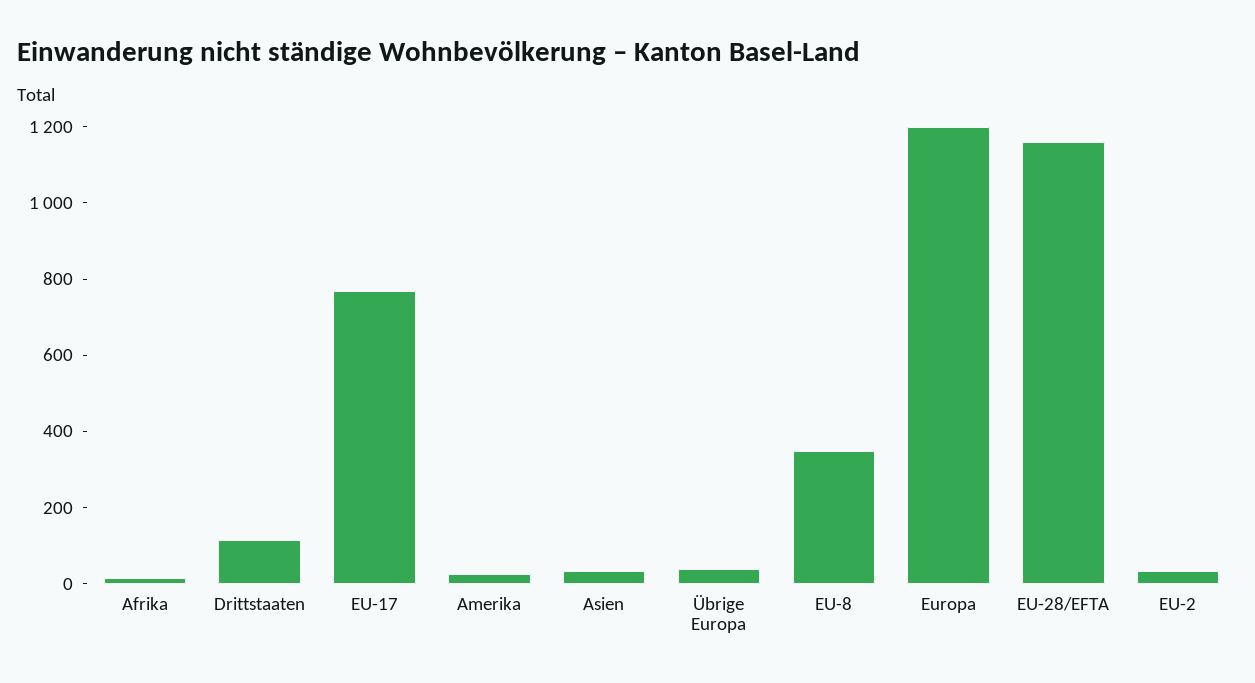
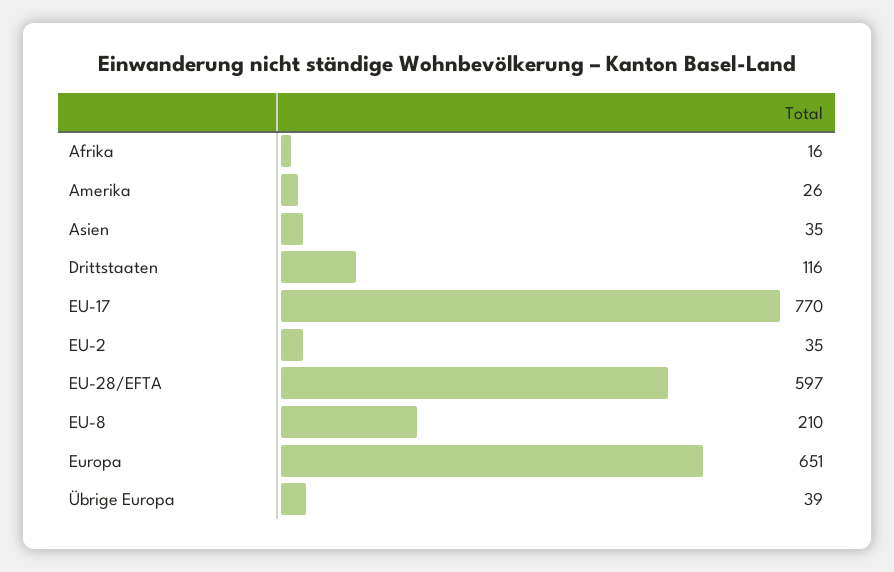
EU-8: 350 -> 210
Europa: 1200 -> 651
EU-28/EFTA: 1150 -> 597

